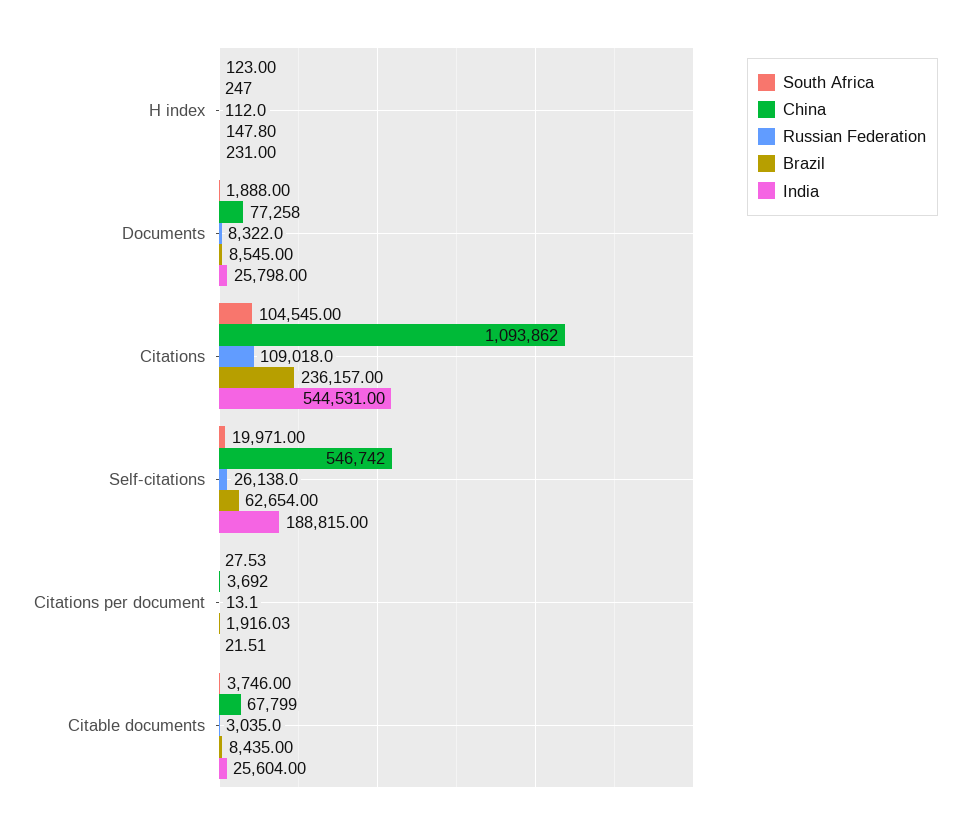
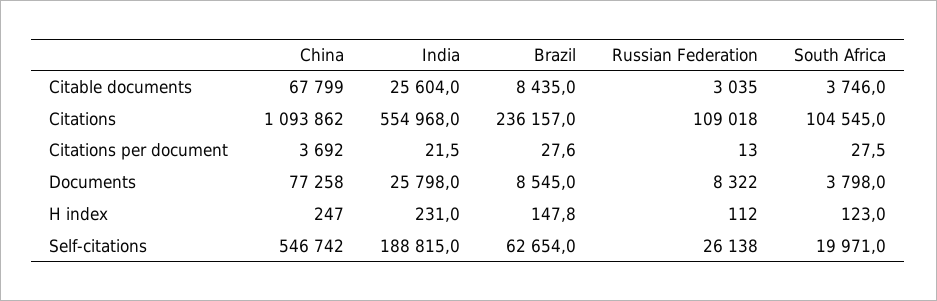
South Africa, Documents: 1888 -> 3798
India, Citations: 544531 -> 554968
Brazil, Citations per document: 1916.03 -> 27.6

